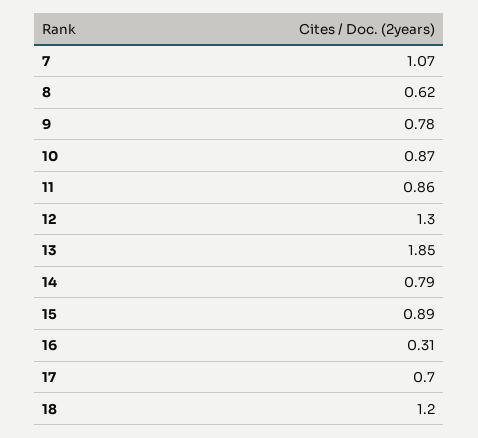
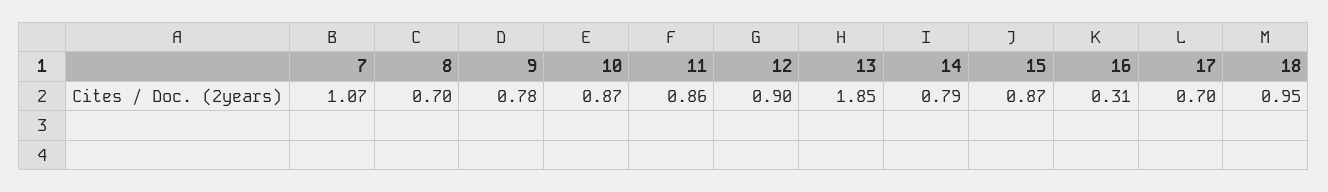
8: 0.62 -> 0.7
12: 1.3 -> 0.9
15: 0.89 -> 0.87
18: 1.2 -> 0.95

